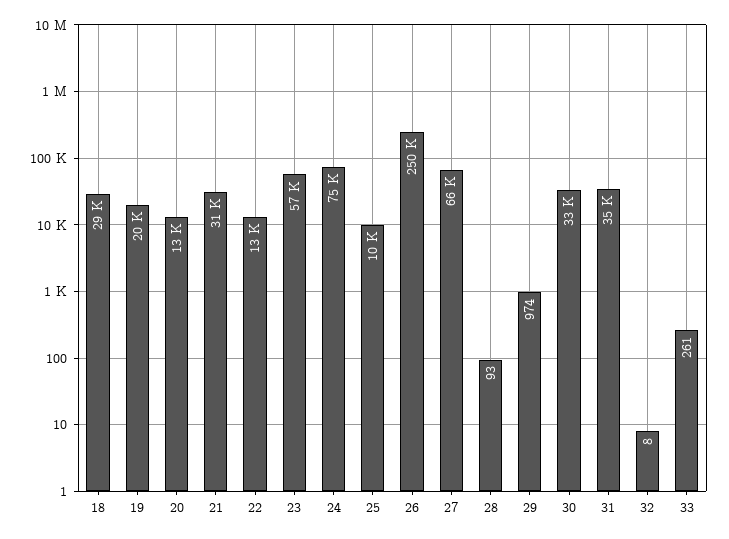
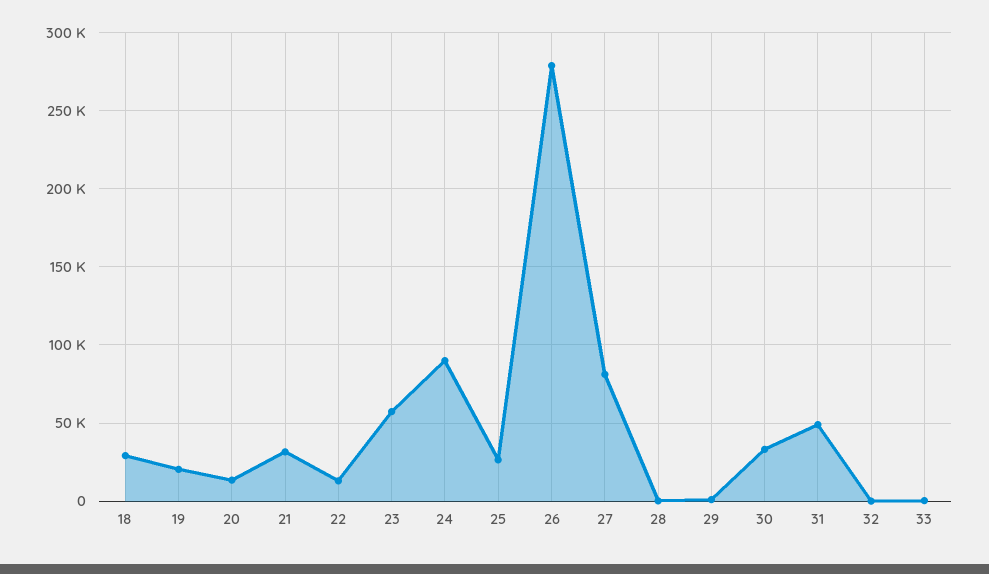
24: 75000 -> 90000
25: 10000 -> 25000
26: 250000 -> 280000
27: 66000 -> 80000
31: 35000 -> 50000

